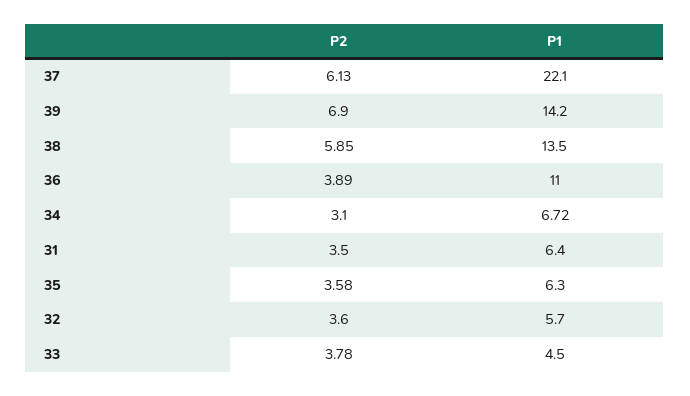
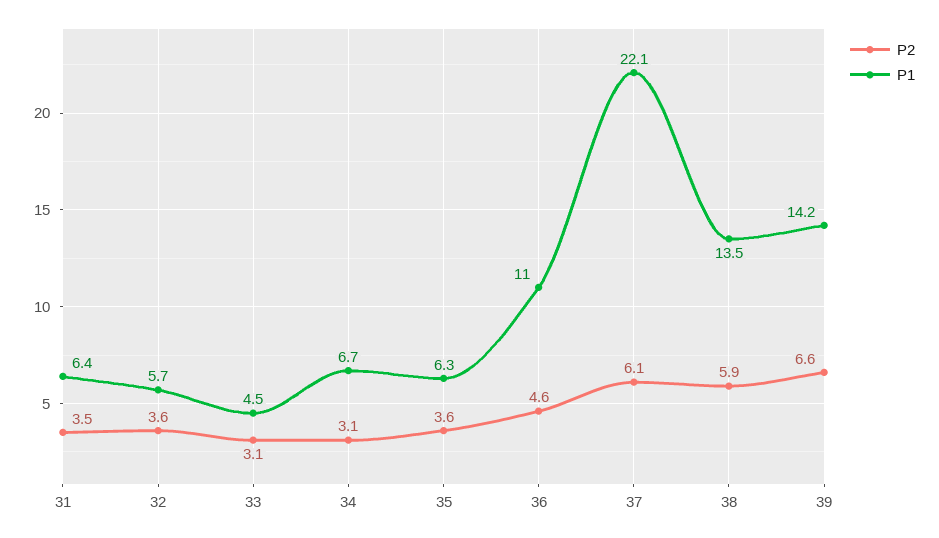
P2, 39: 6.9 -> 6.6
P2, 36: 3.89 -> 4.6
P2, 33: 3.78 -> 3.1

